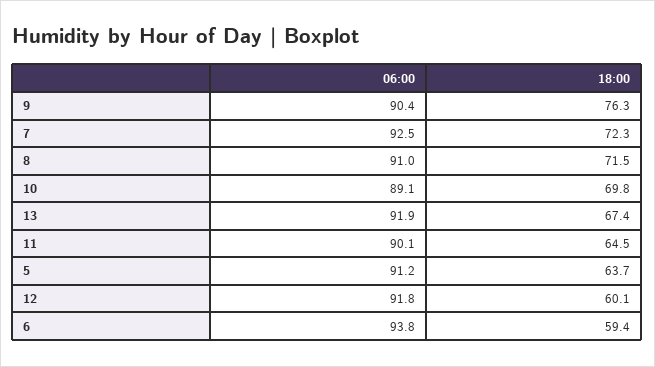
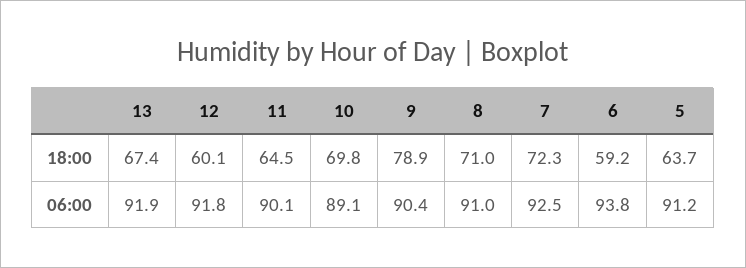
18:00, 9: 76.3 -> 78.9
18:00, 8: 71.5 -> 71
18:00, 6: 59.4 -> 59.2

